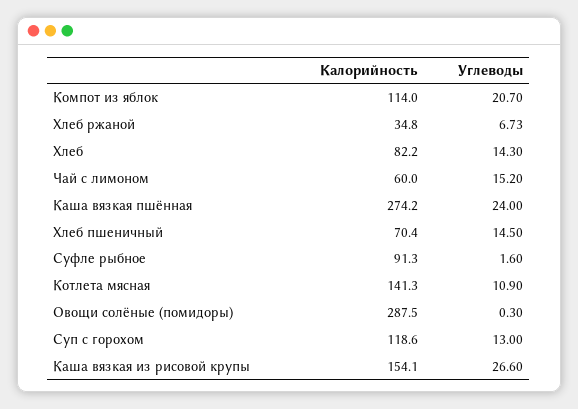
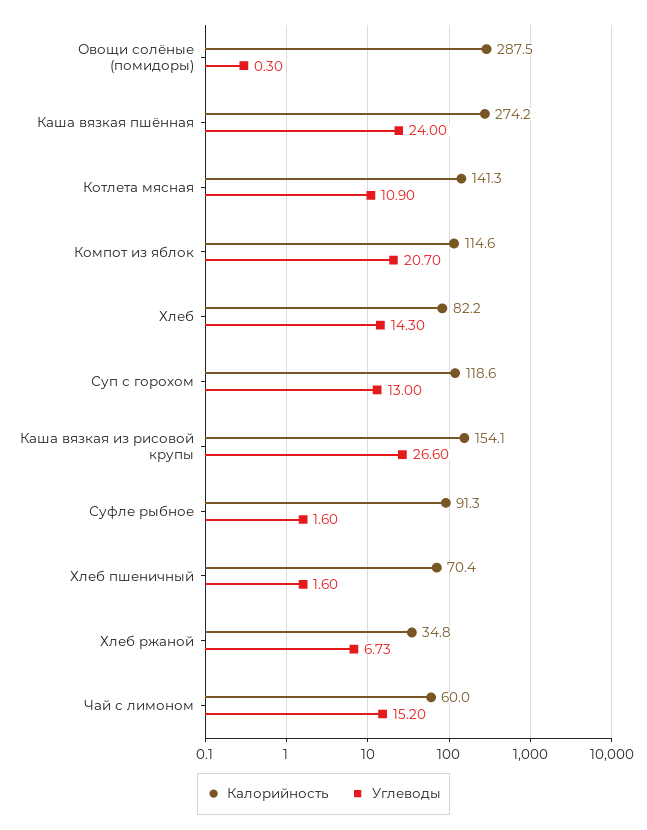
Калорийность, Компот из яблок: 114 -> 114.6
Углеводы, Хлеб пшеничный: 14.5 -> 1.6

